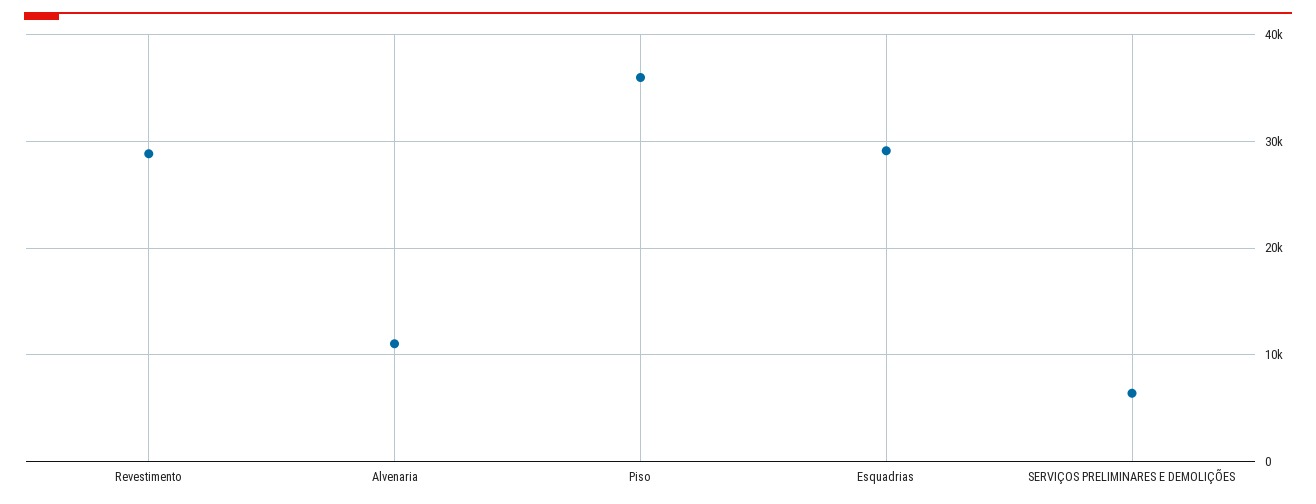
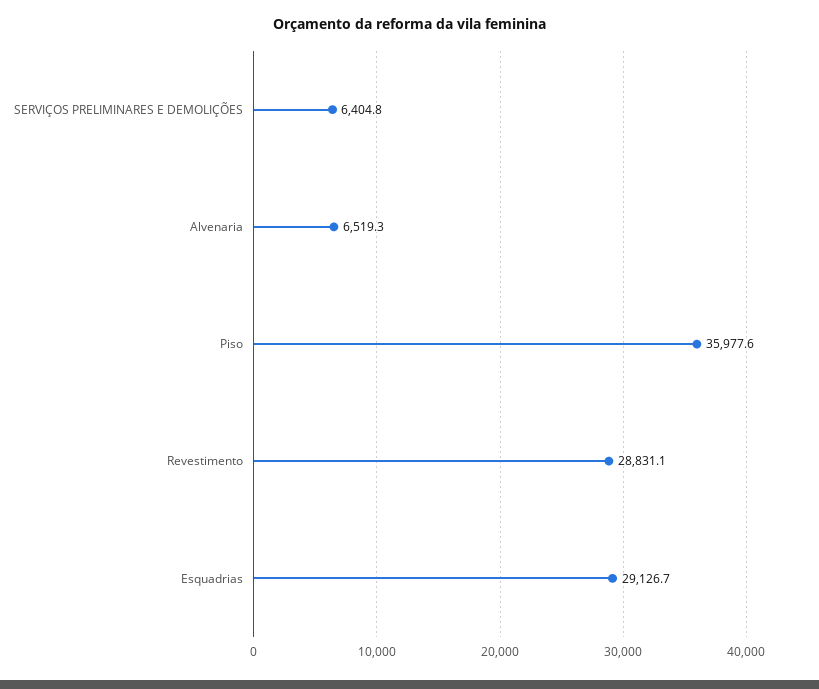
Alvenaria: 11000 -> 6519.3

